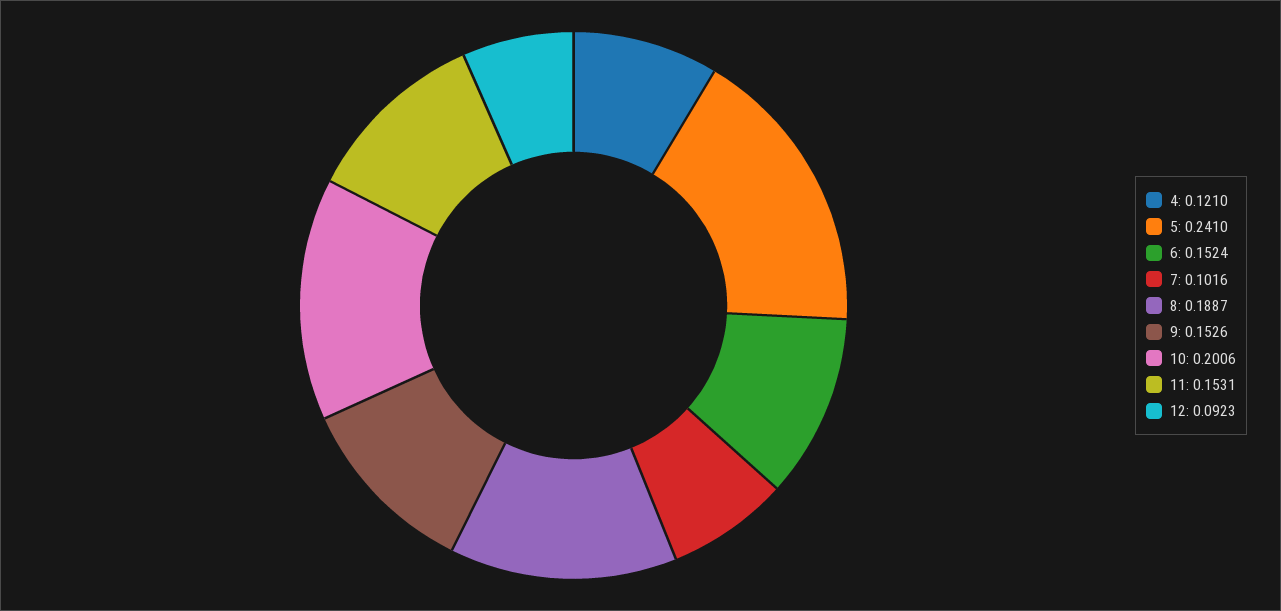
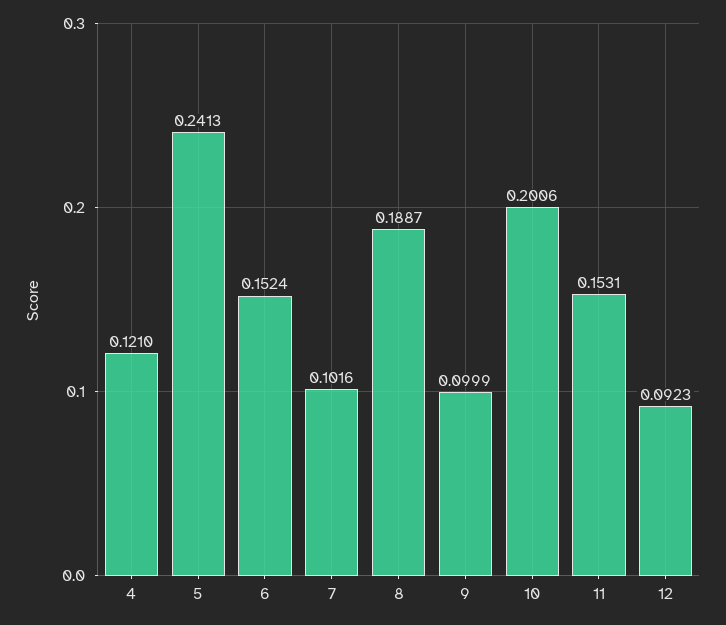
5: 0.241 -> 0.2413
9: 0.1526 -> 0.0999

